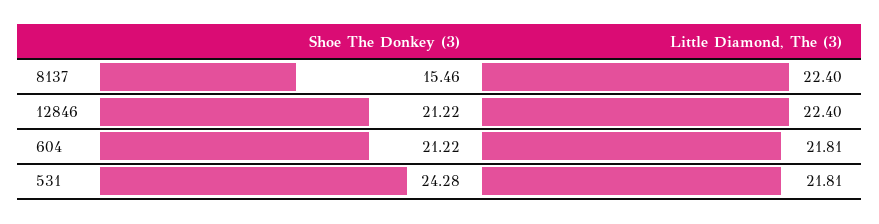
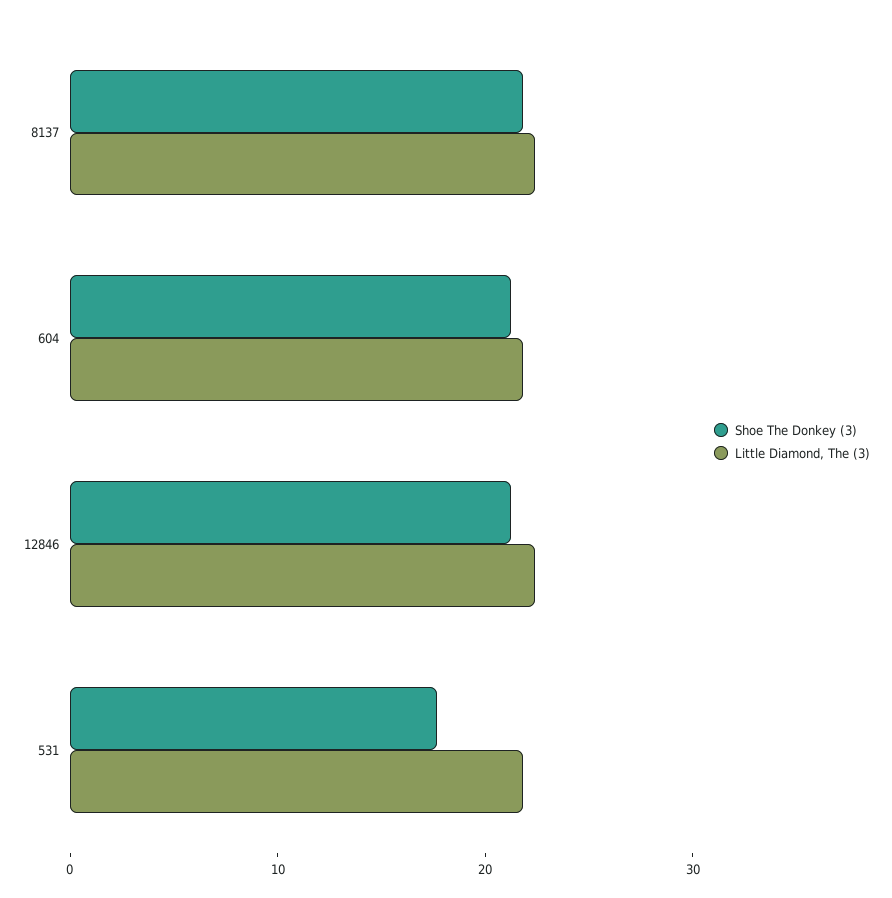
Shoe The Donkey (3), 8137: 15.46 -> 22
Shoe The Donkey (3), 531: 24.28 -> 18

